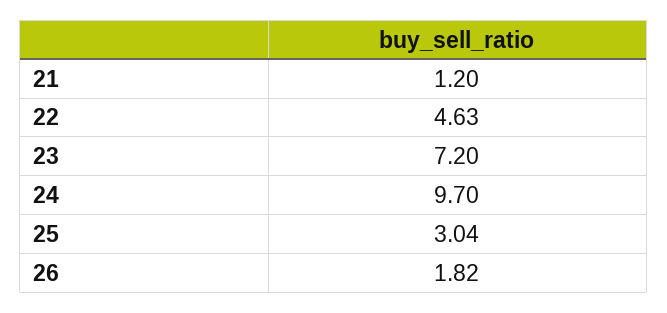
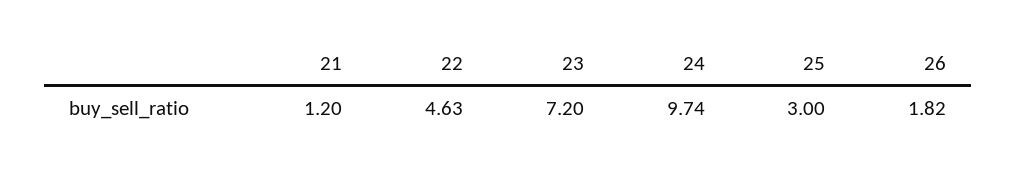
24: 9.7 -> 9.74
25: 3.04 -> 3

